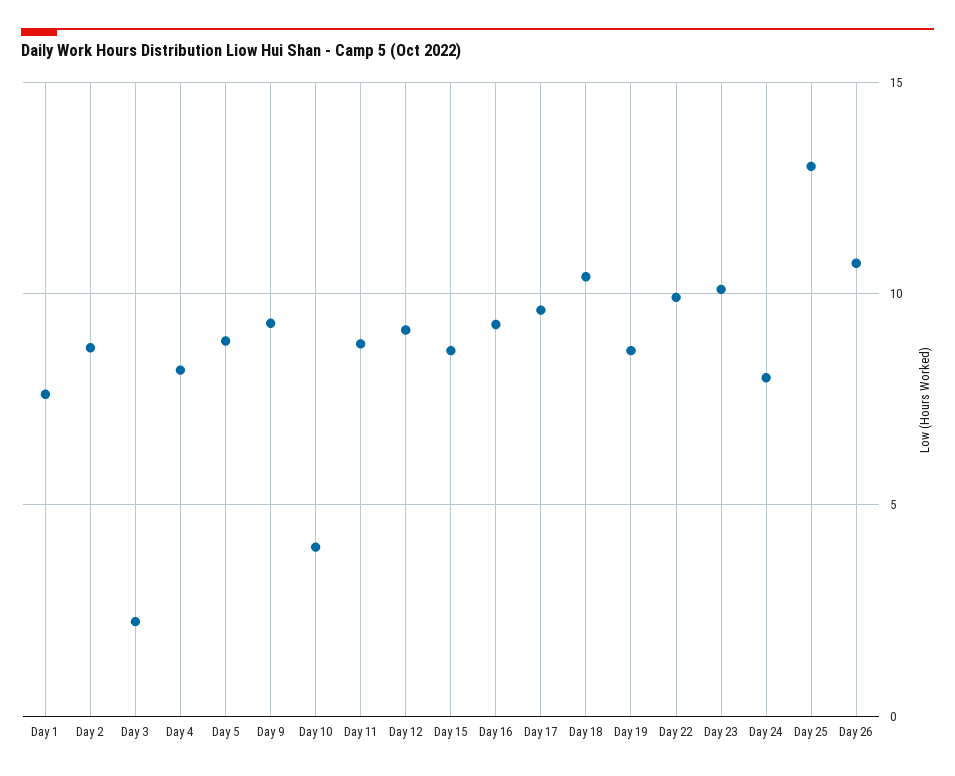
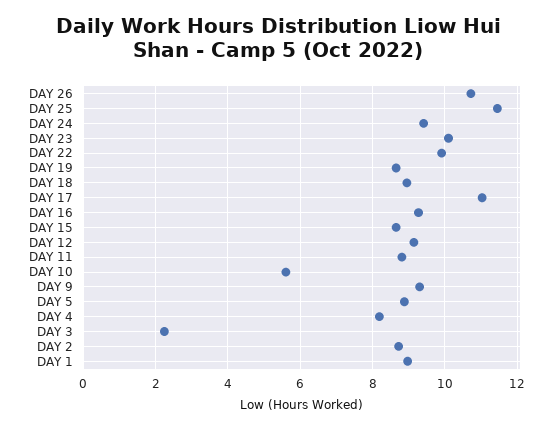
Day 1: 7.5 -> 9
Day 10: 4 -> 5.6
Day 17: 9.5 -> 11
Day 18: 10.5 -> 9
Day 24: 8 -> 9.4
Day 25: 13 -> 11.4

